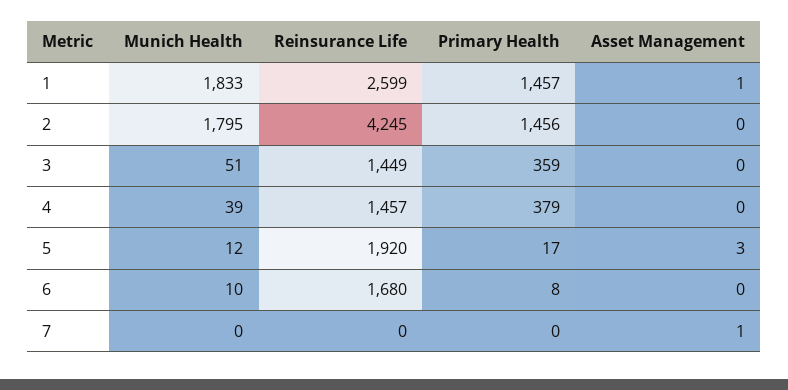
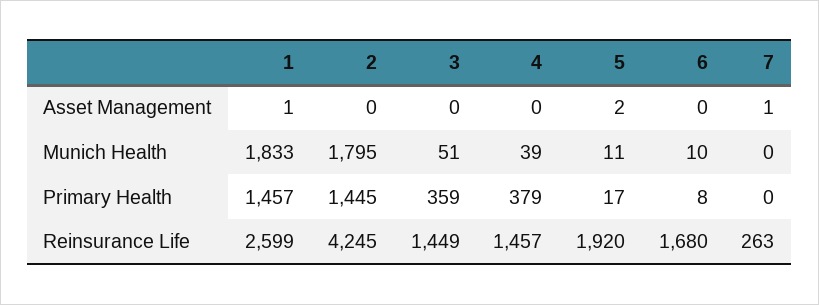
Primary Health, 2: 1456 -> 1445
Munich Health, 5: 12 -> 11
Asset Management, 5: 3 -> 2
Reinsurance Life, 7: 0 -> 263

